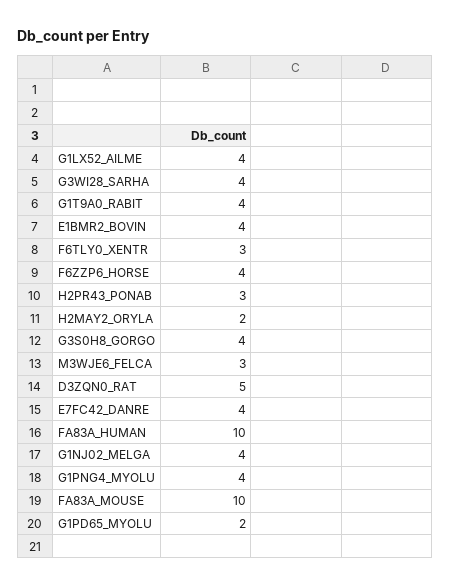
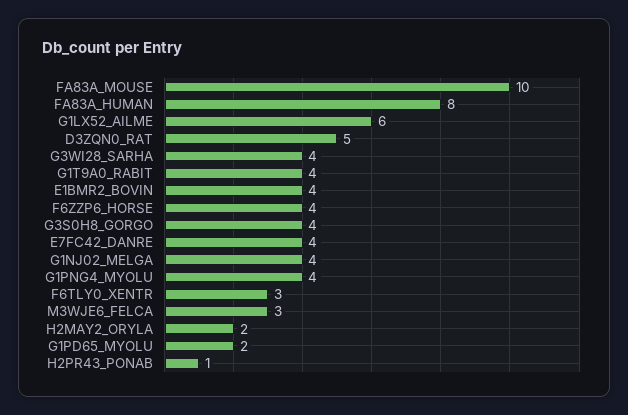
G1LX52_AILME: 4 -> 6
H2PR43_PONAB: 3 -> 1
FA83A_HUMAN: 10 -> 8

